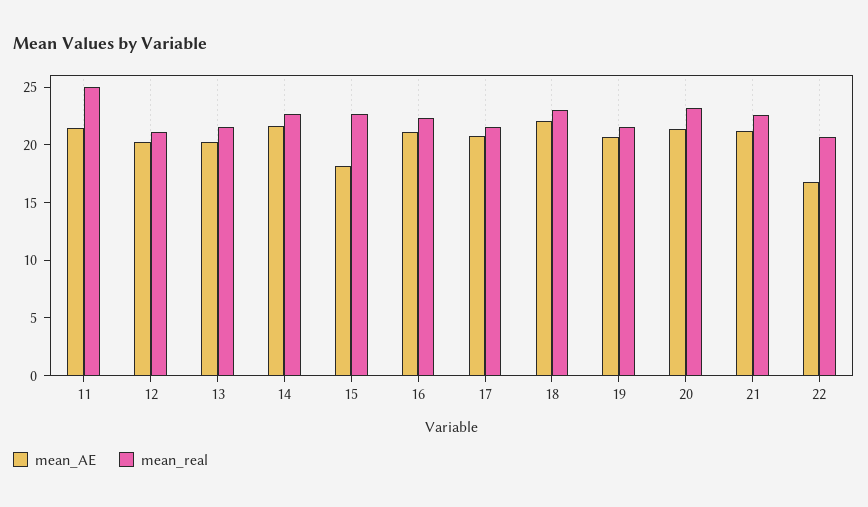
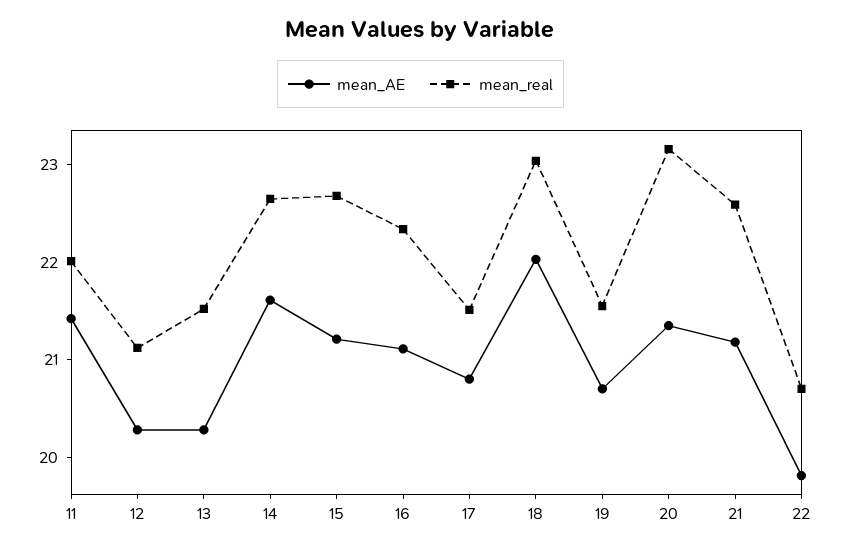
mean_real, 11: 25 -> 22
mean_AE, 15: 18 -> 21.2
mean_AE, 22: 17 -> 19.8

